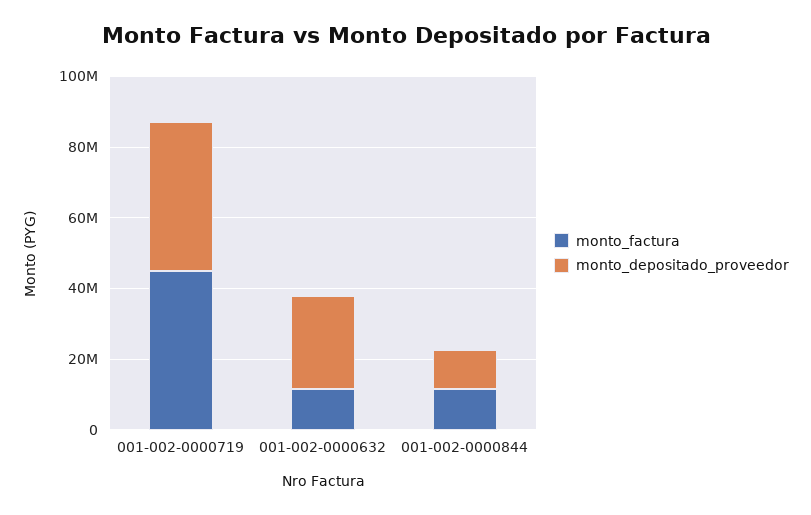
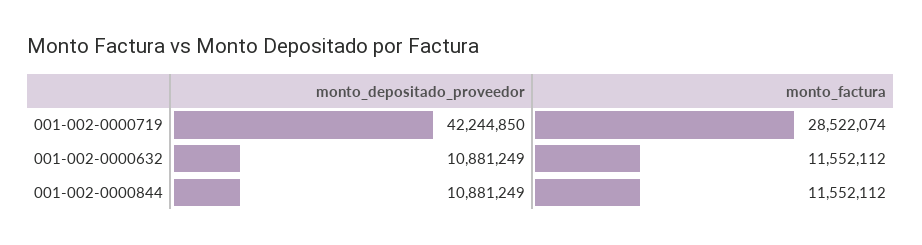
monto_factura, 001-002-0000719: 45000000 -> 28522074
monto_depositado_proveedor, 001-002-0000632: 25000000 -> 10881249

